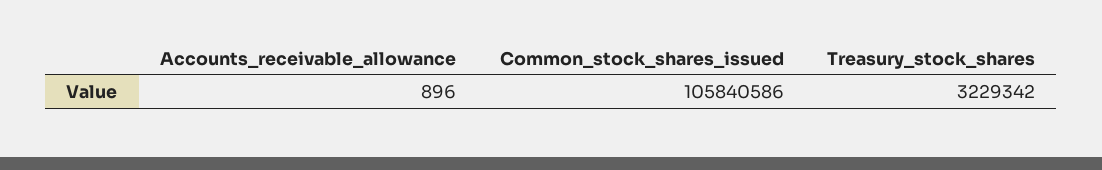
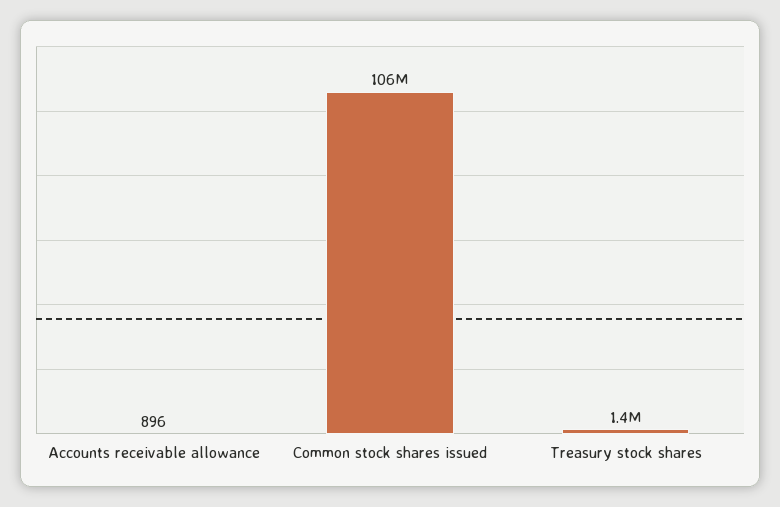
Treasury_stock_shares: 3229342 -> 1400000

